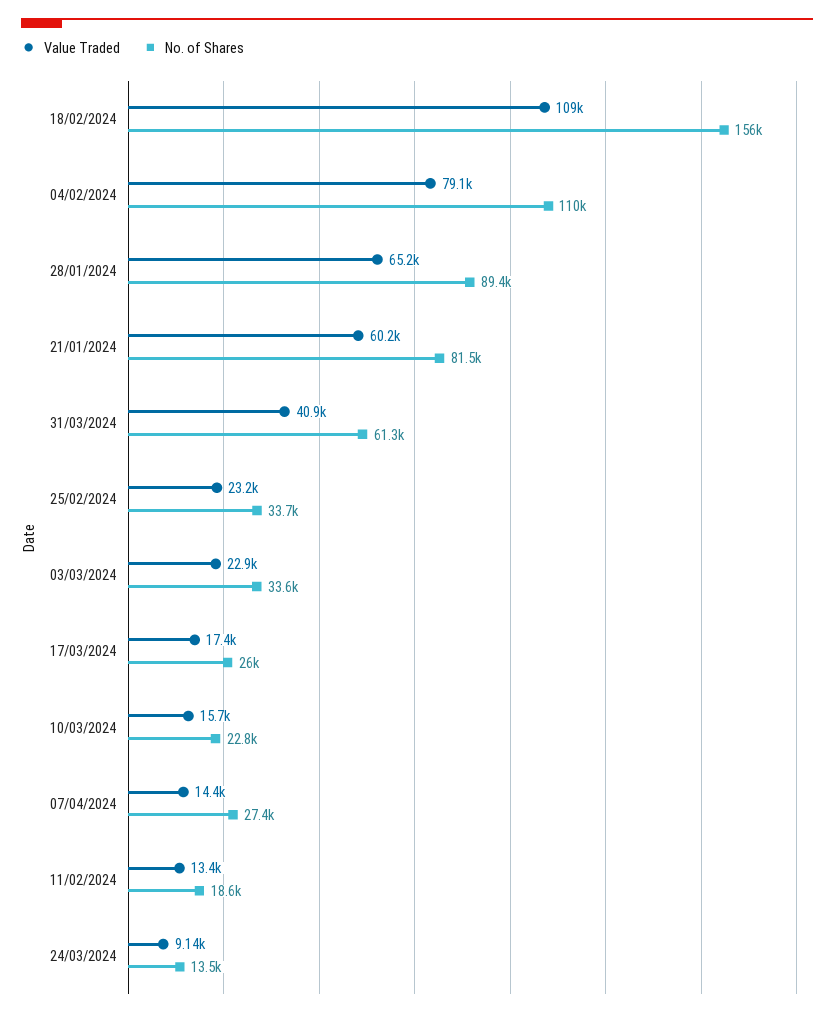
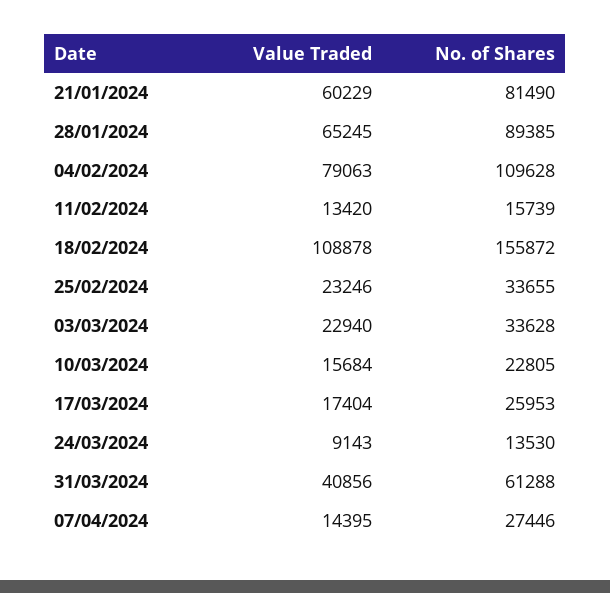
No. of Shares, 11/02/2024: 18600 -> 15739

